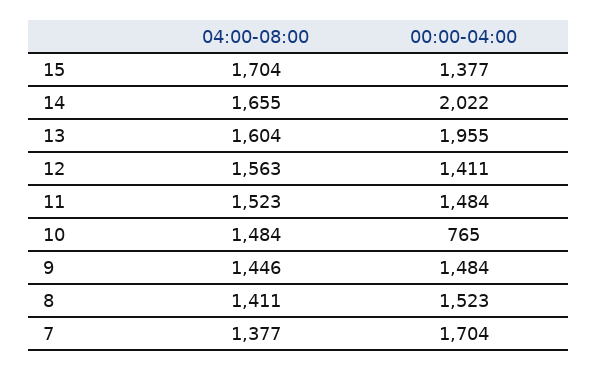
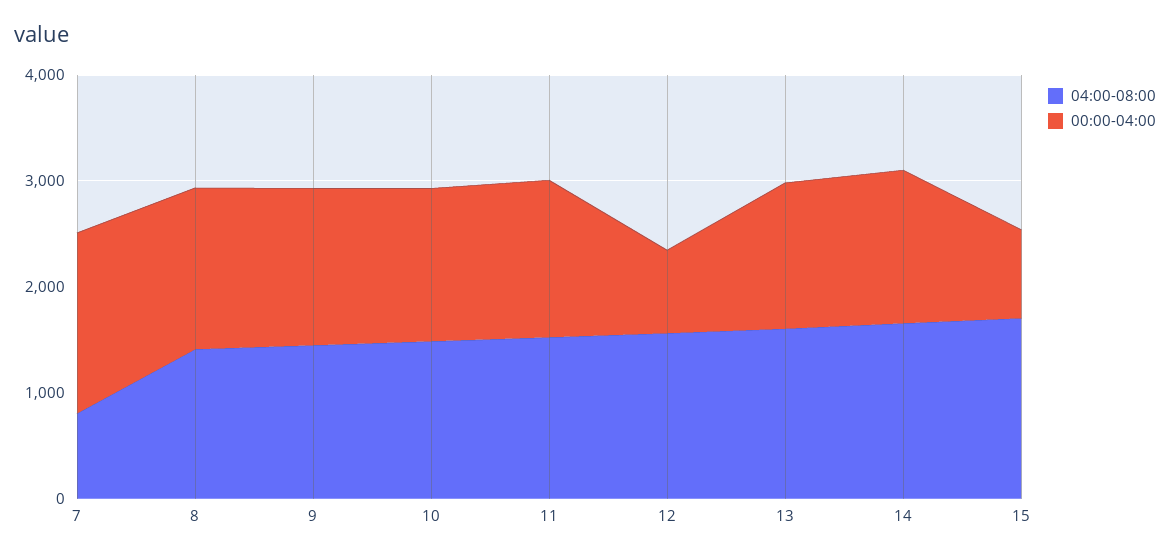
00:00-04:00, 15: 1377 -> 800
00:00-04:00, 14: 2022 -> 1400
00:00-04:00, 13: 1955 -> 1400
00:00-04:00, 12: 1411 -> 800
00:00-04:00, 10: 765 -> 1400
04:00-08:00, 7: 1377 -> 800

